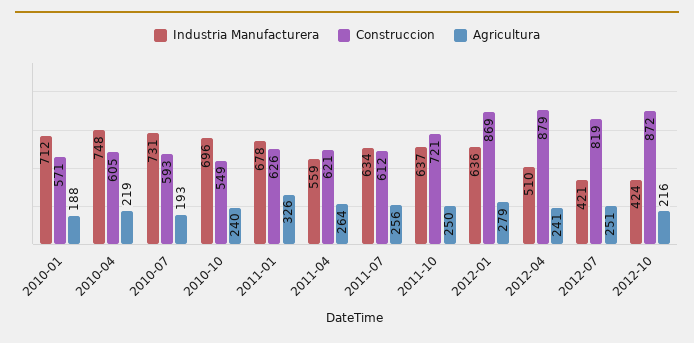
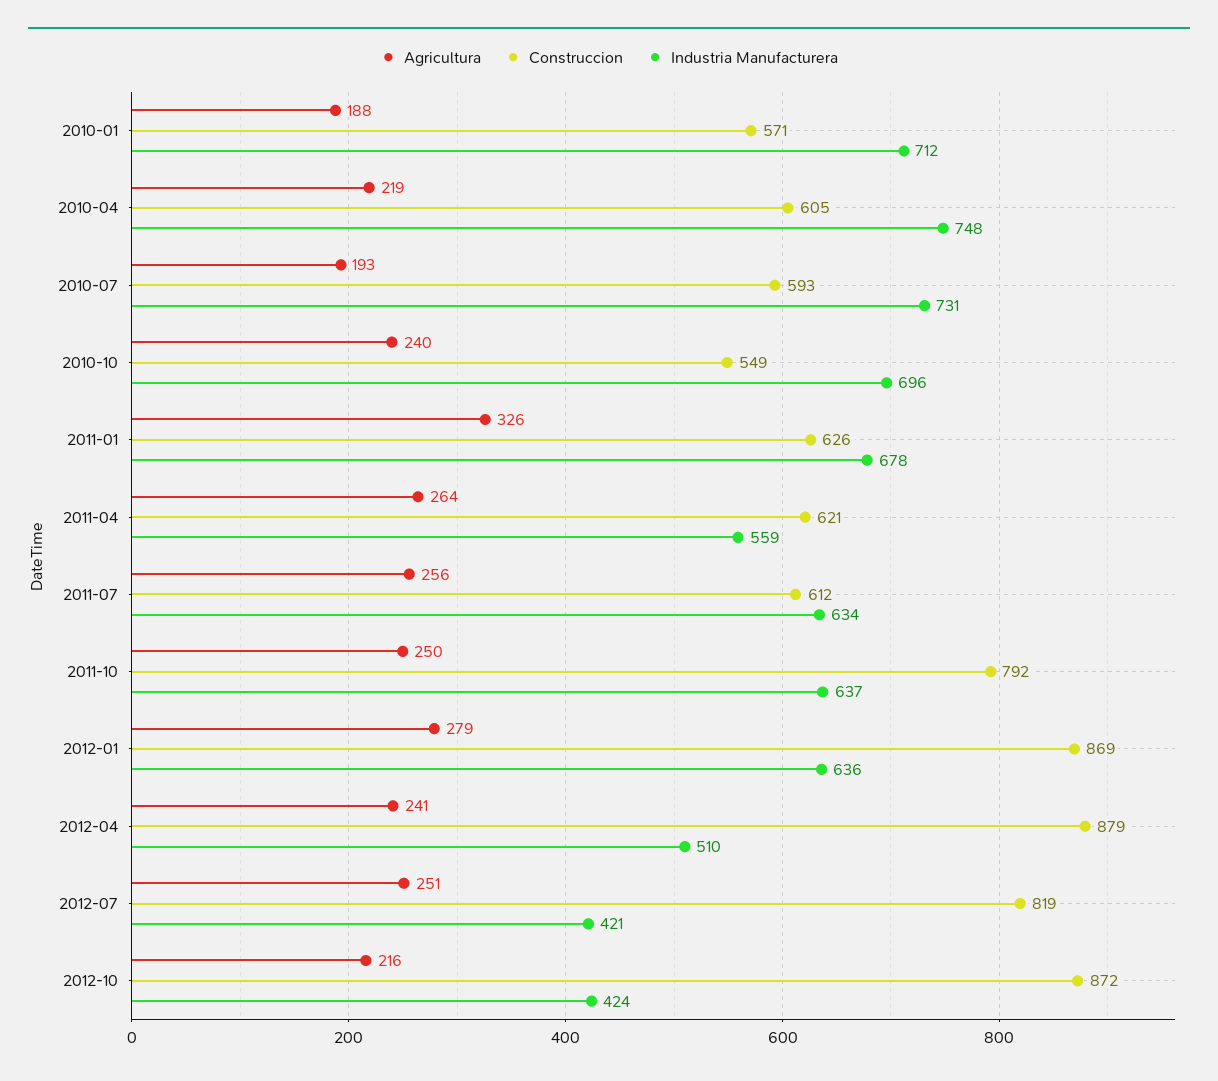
Construccion, 2011-10: 721 -> 792

